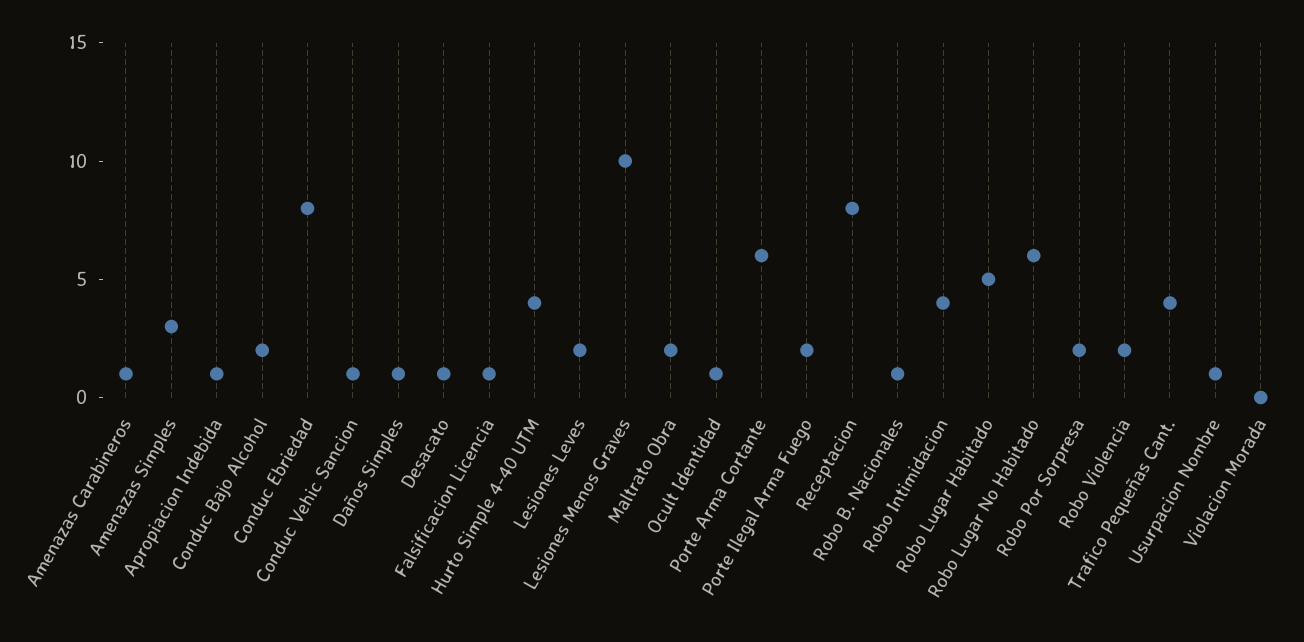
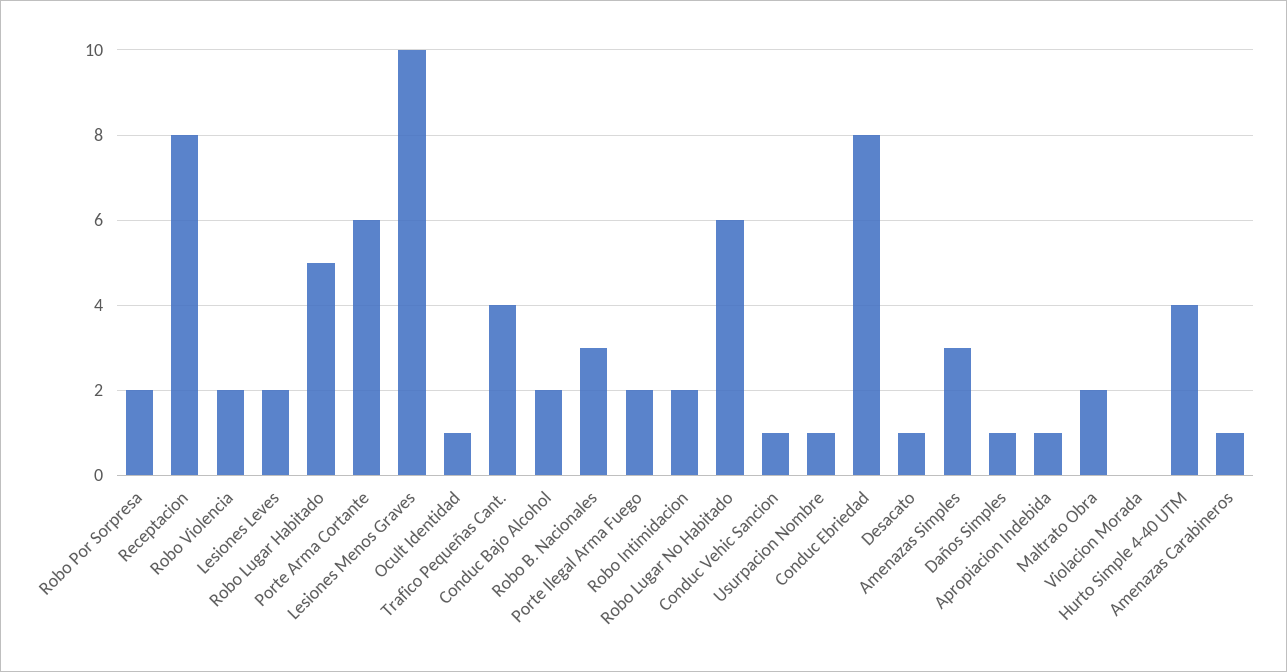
Falsificacion Licencia: 1 -> none
Robo B. Nacionales: 1 -> 3
Robo Intimidacion: 4 -> 2

